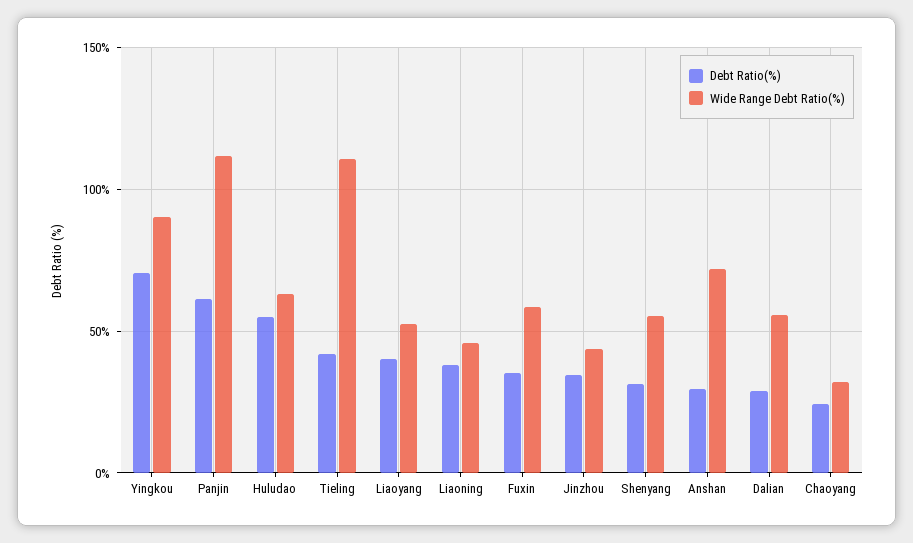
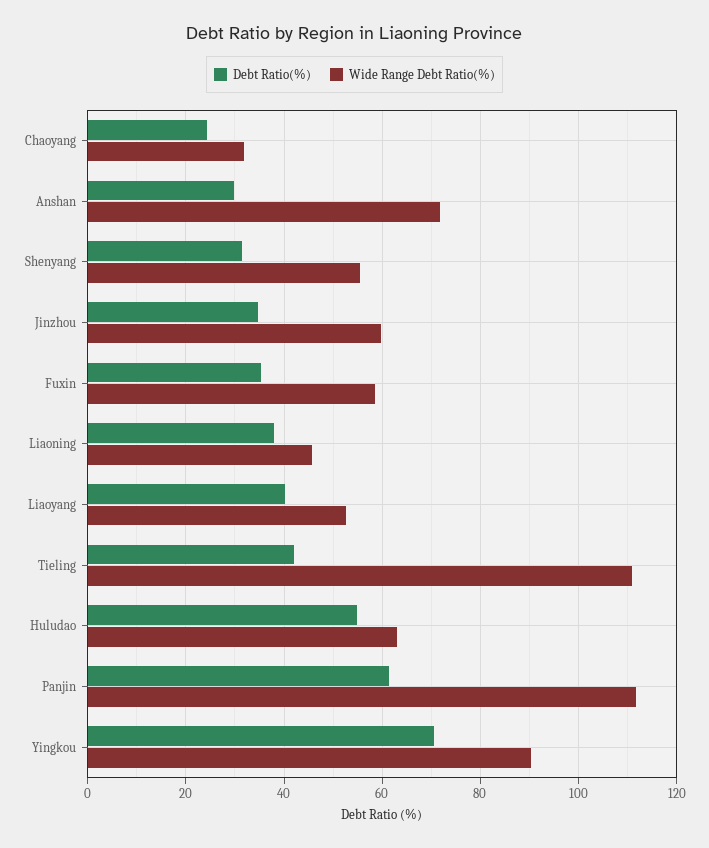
Wide Range Debt Ratio(%), Jinzhou: 45 -> 60
Debt Ratio(%), Dalian: 30 -> none
Wide Range Debt Ratio(%), Dalian: 55 -> none

